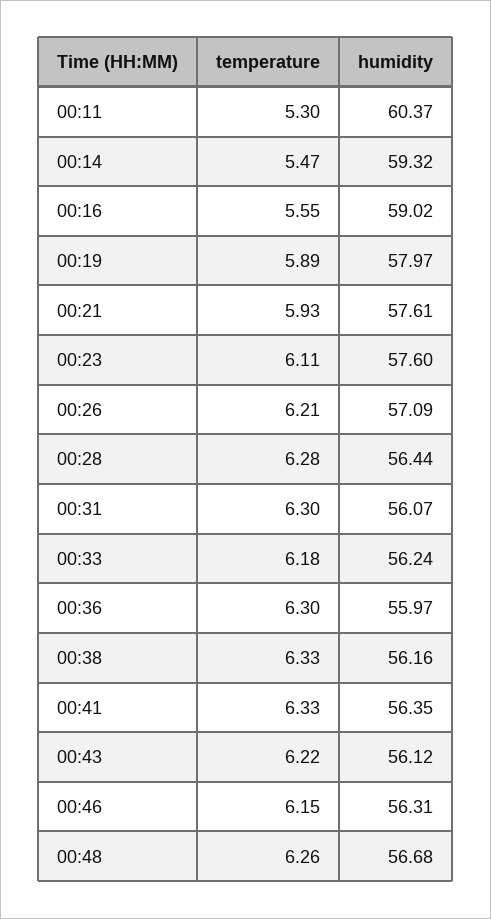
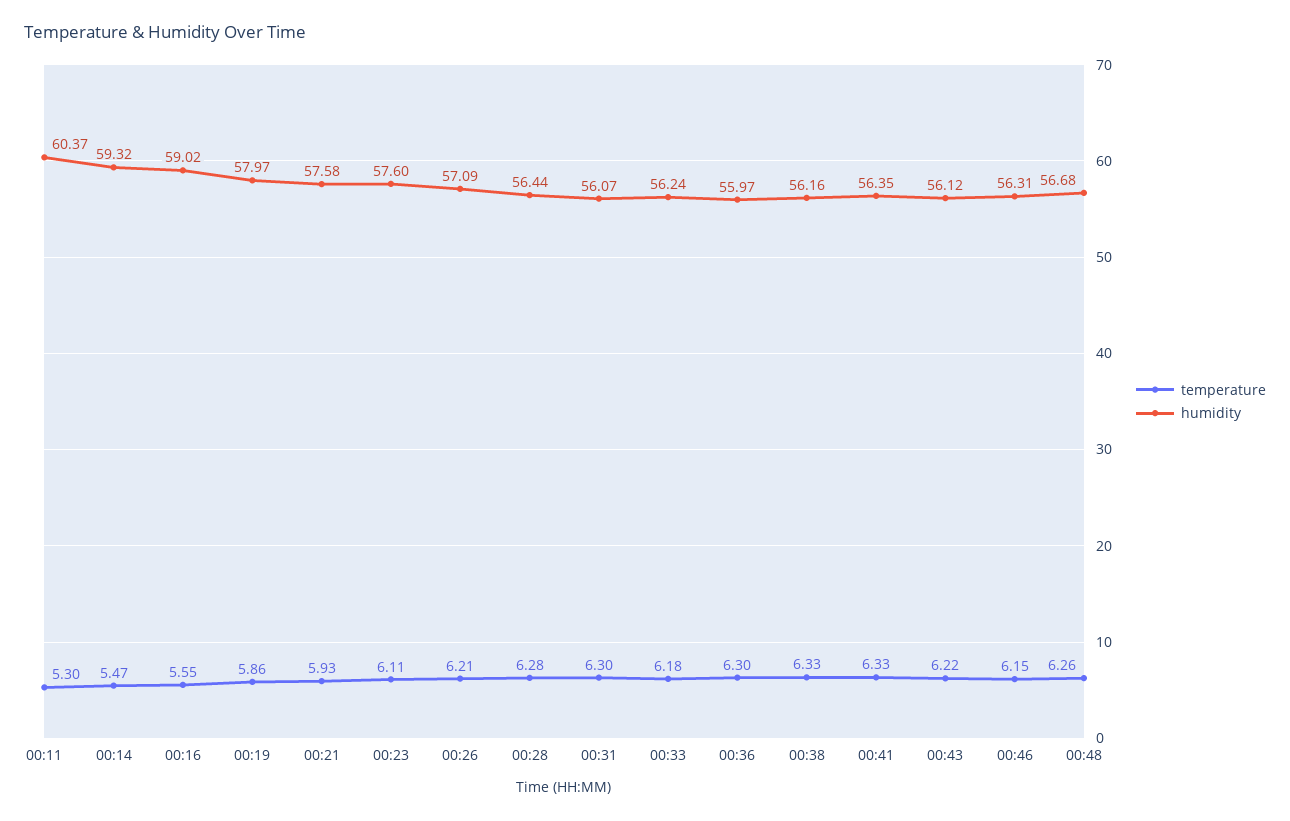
temperature, 00:19: 5.89 -> 5.86
humidity, 00:21: 57.61 -> 57.58

